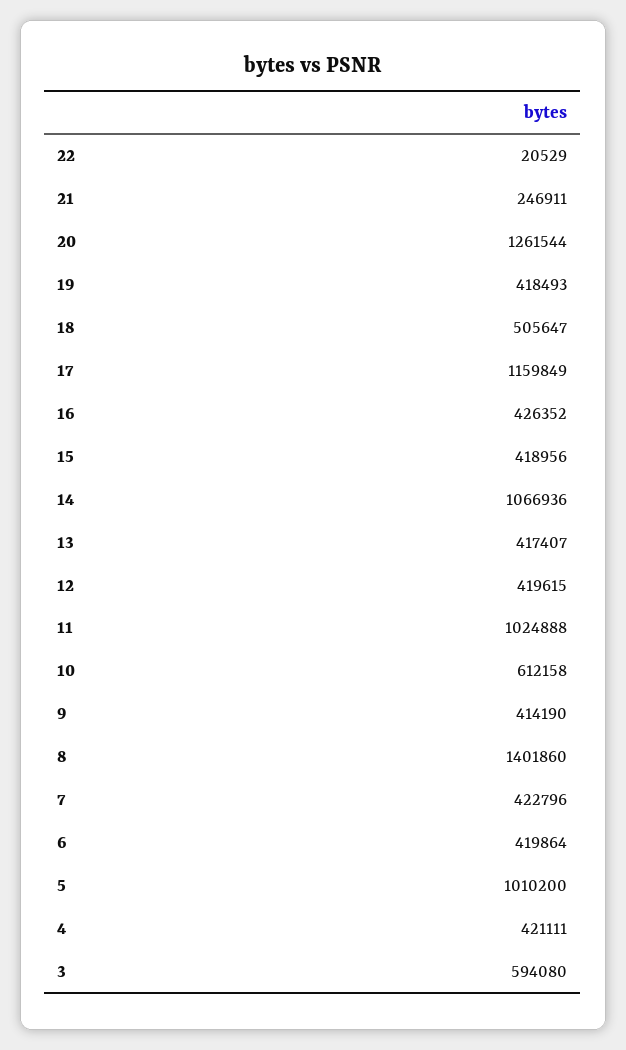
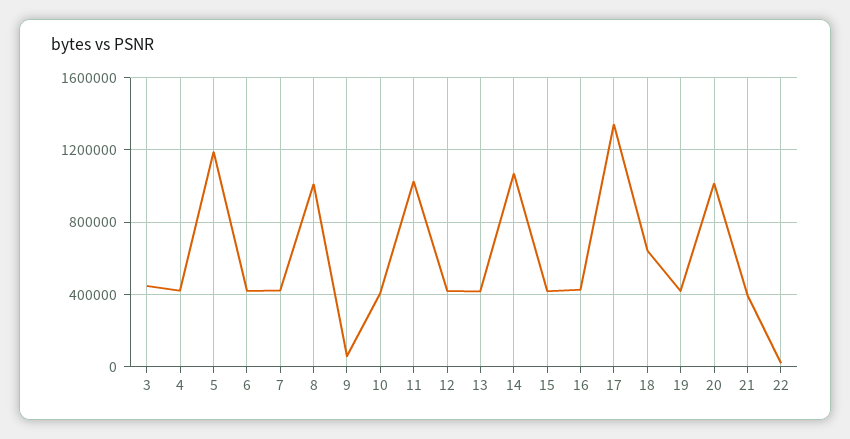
21: 246911 -> 400000
20: 1261544 -> 1000000
18: 505647 -> 650000
17: 1159849 -> 1350000
10: 612158 -> 400000
9: 414190 -> 50000
8: 1401860 -> 1000000
5: 1010200 -> 1200000
3: 594080 -> 450000

